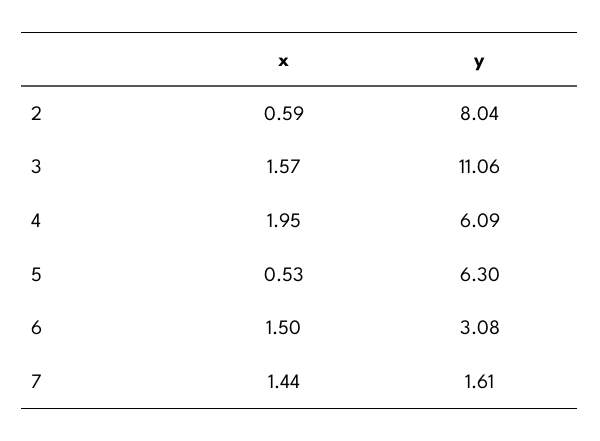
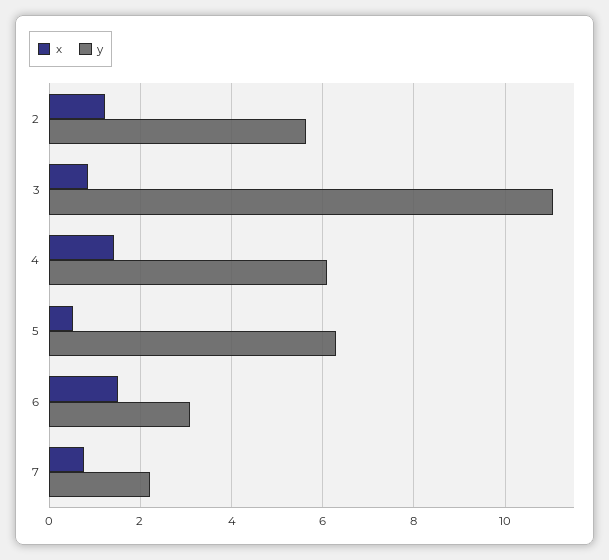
x, 2: 0.59 -> 1.2
y, 2: 8.04 -> 5.6
x, 3: 1.57 -> 0.8
x, 4: 1.95 -> 1.4
x, 7: 1.44 -> 0.8
y, 7: 1.61 -> 2.2

